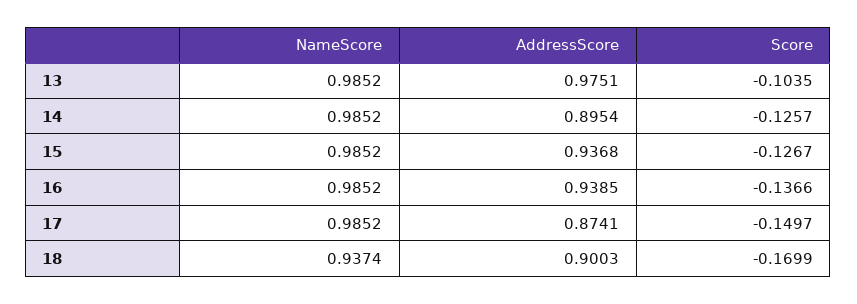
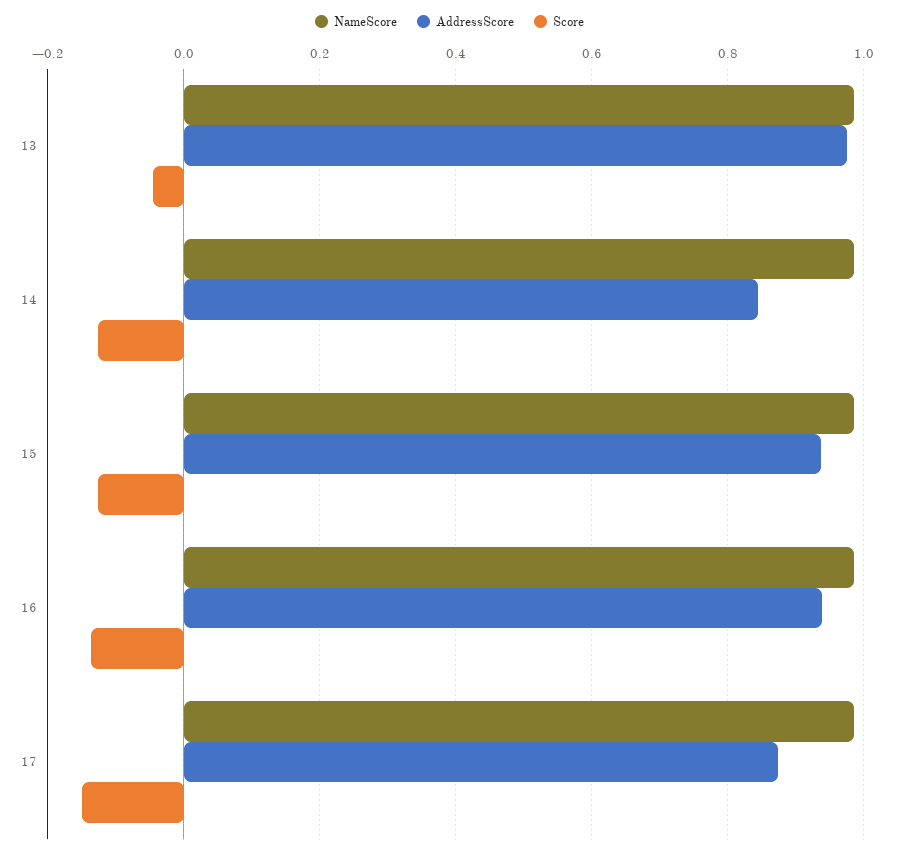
Score, 13: -0.1035 -> -0.04
AddressScore, 14: 0.8954 -> 0.84
NameScore, 18: 0.9374 -> none
AddressScore, 18: 0.9003 -> none
Score, 18: -0.1699 -> none

